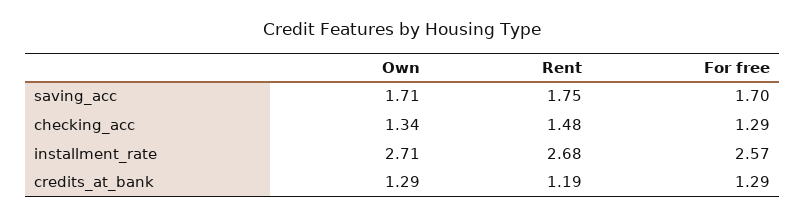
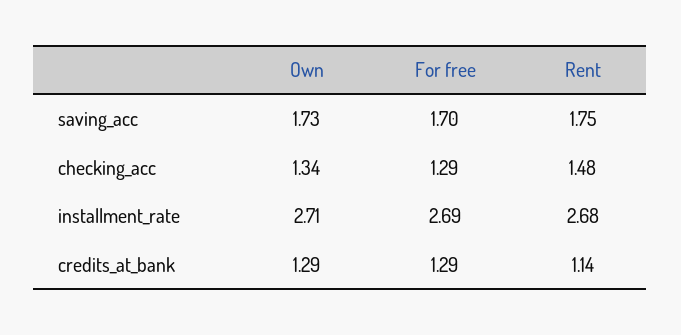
Own, saving_acc: 1.71 -> 1.73
For free, installment_rate: 2.57 -> 2.69
Rent, credits_at_bank: 1.19 -> 1.14

